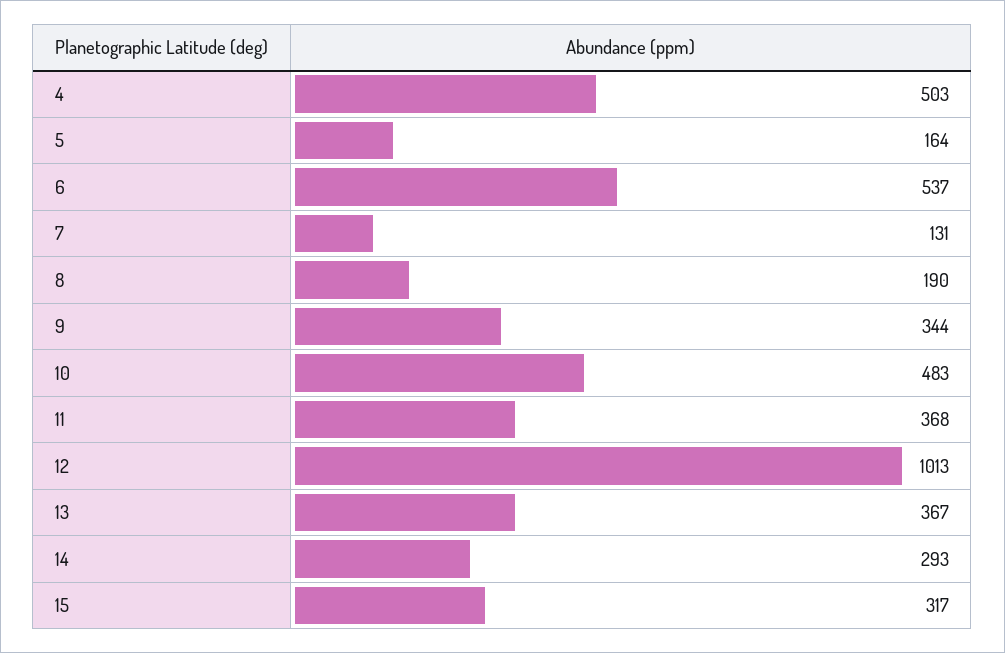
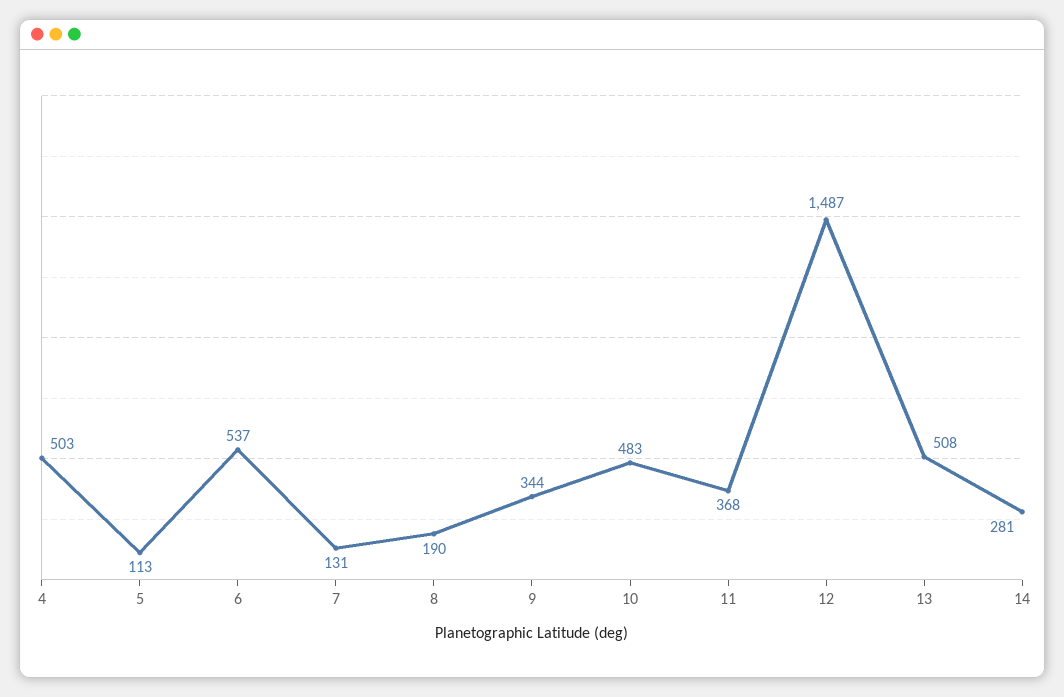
5: 164 -> 113
12: 1013 -> 1487
13: 367 -> 508
14: 293 -> 281
15: 317 -> none

